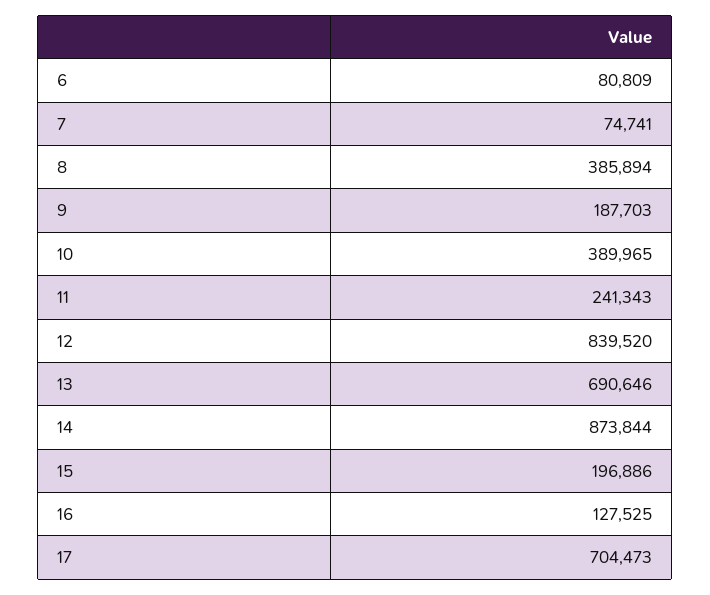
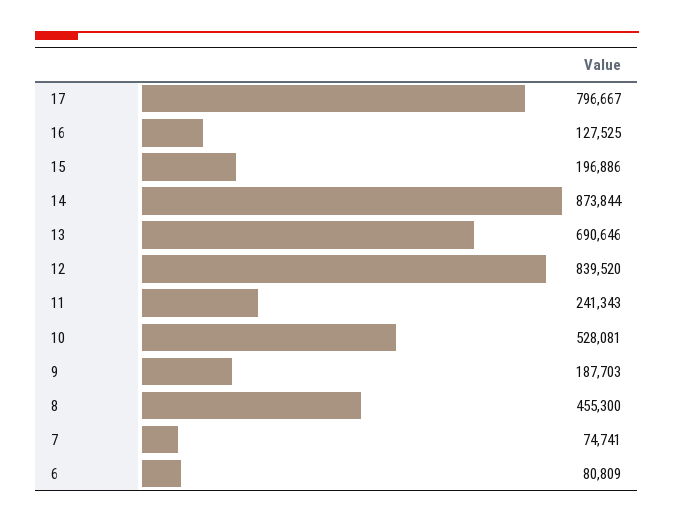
8: 385894 -> 455300
10: 389965 -> 528081
17: 704473 -> 796667

